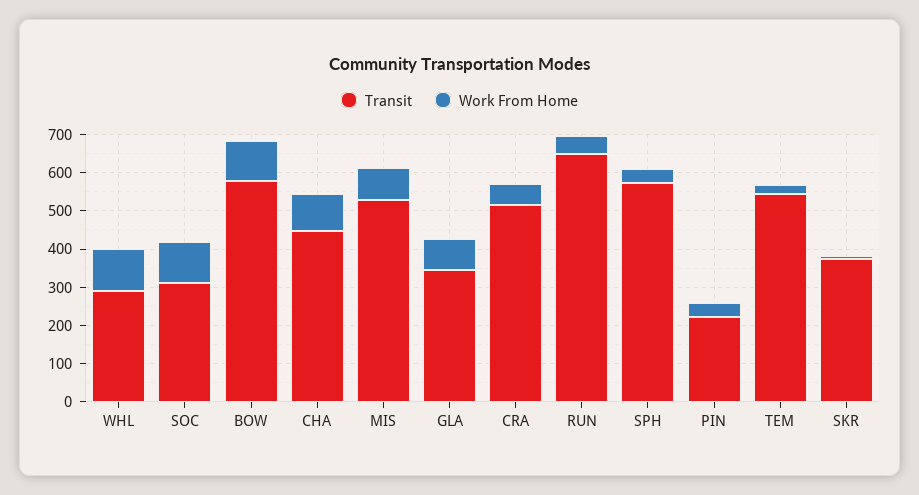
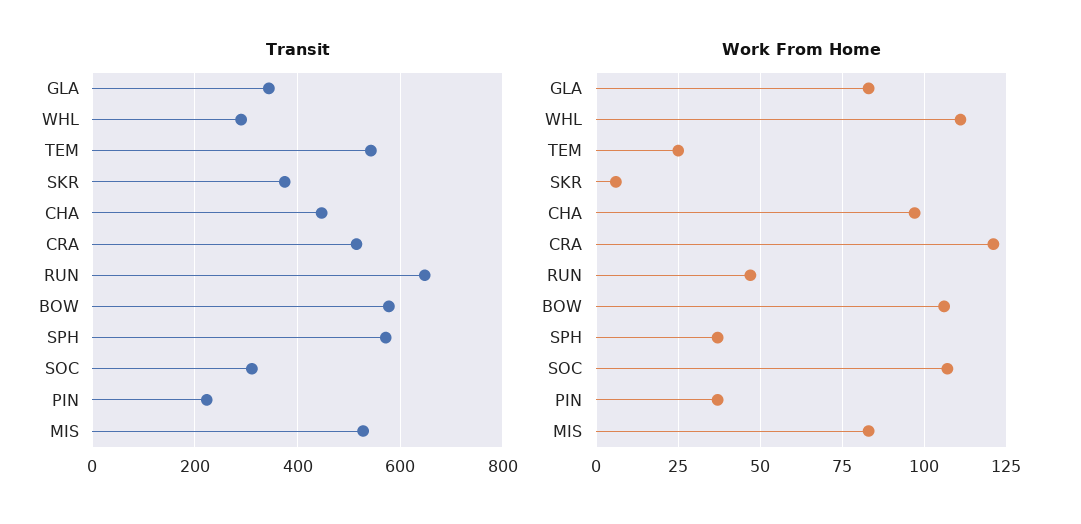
Work From Home, CRA: 50 -> 120

